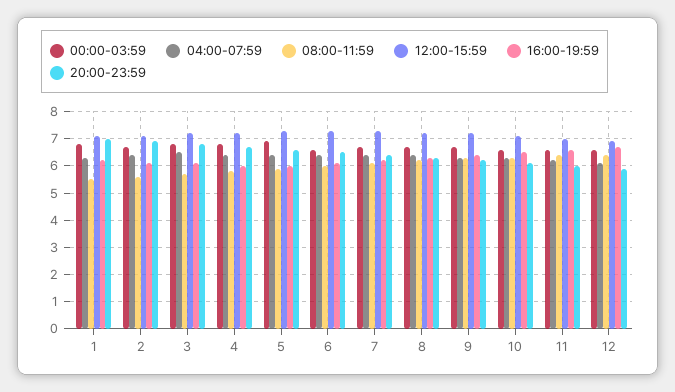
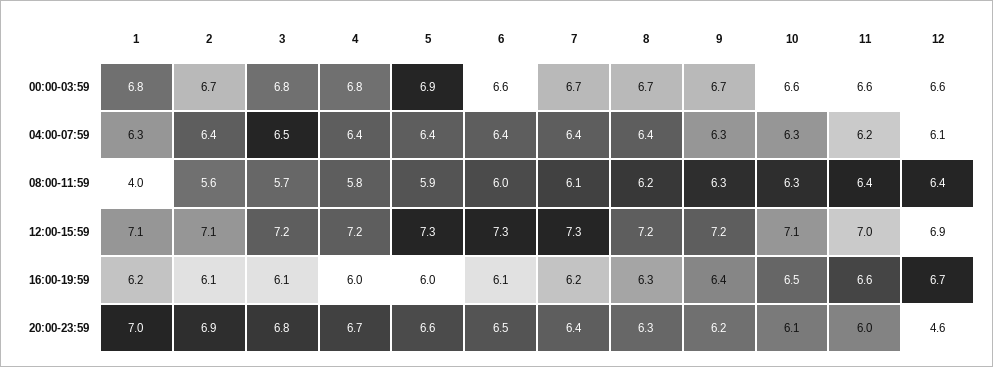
08:00-11:59, 1: 5.5 -> 4
20:00-23:59, 12: 6 -> 4.6

